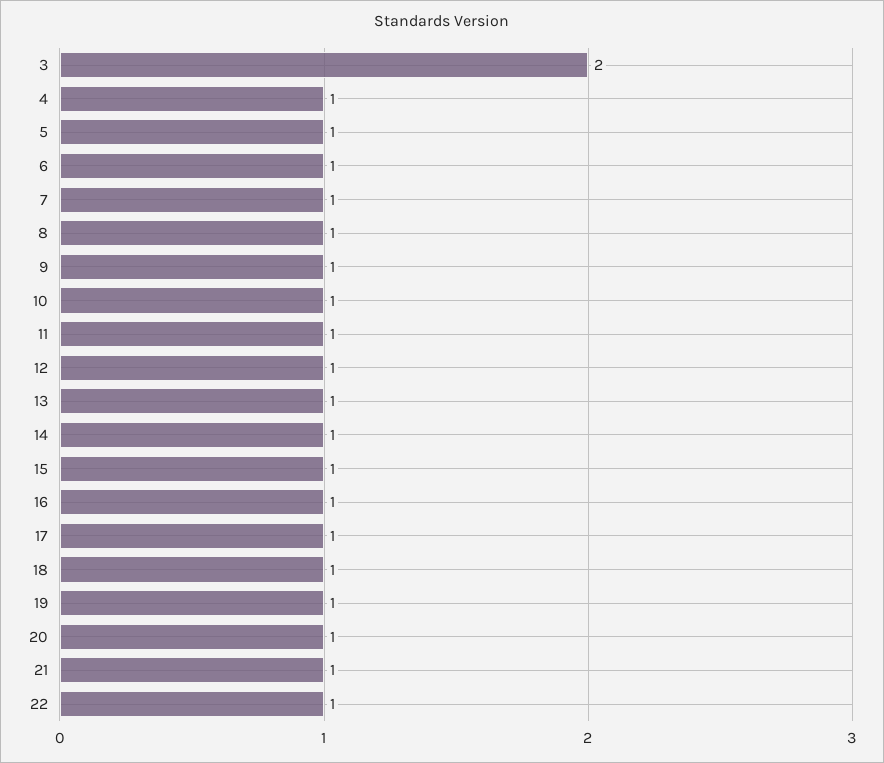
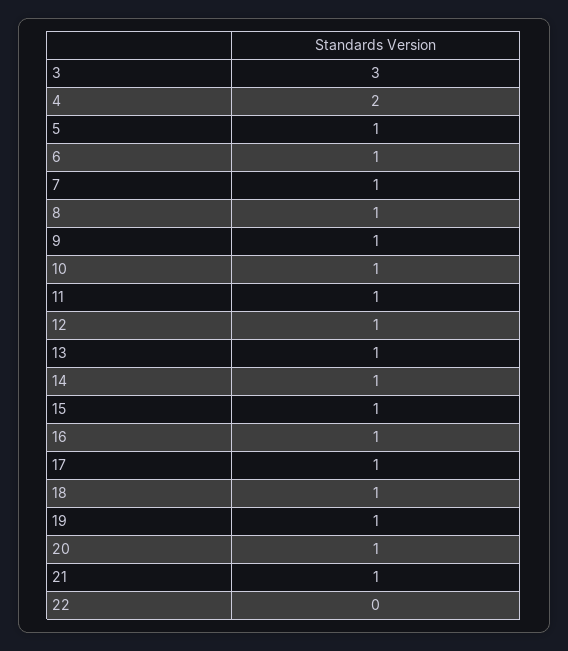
3: 2 -> 3
4: 1 -> 2
22: 1 -> 0

